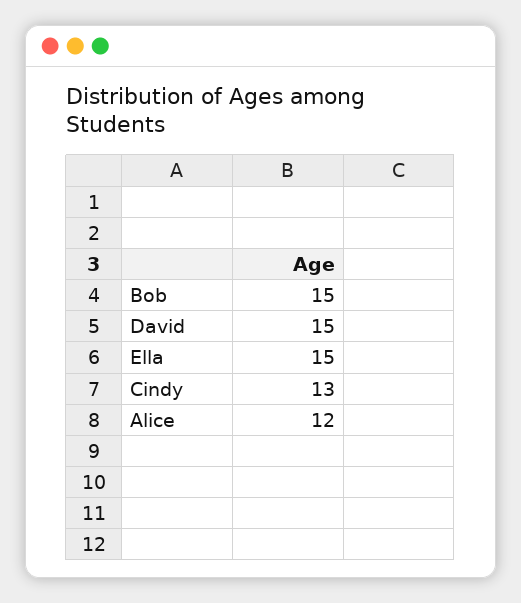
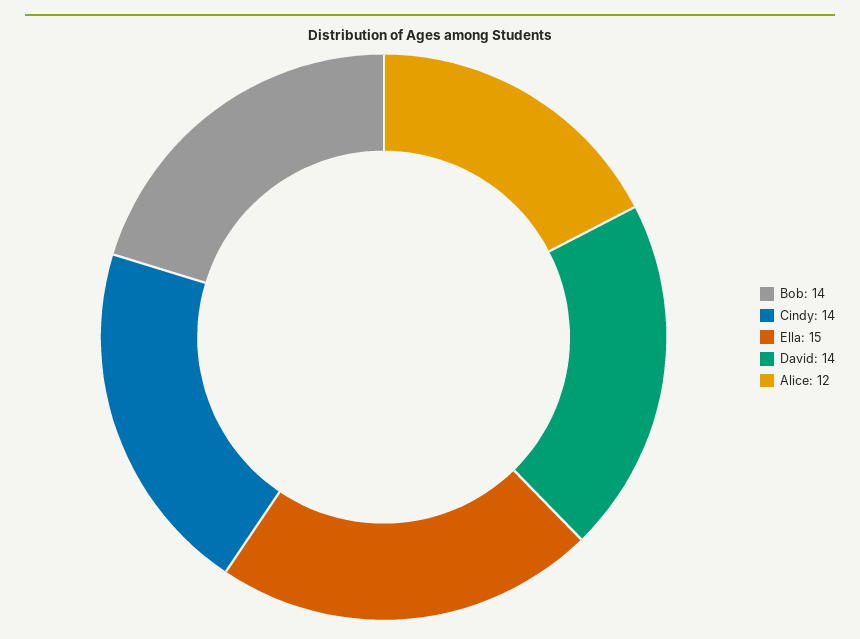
Bob: 15 -> 14
David: 15 -> 14
Cindy: 13 -> 14

